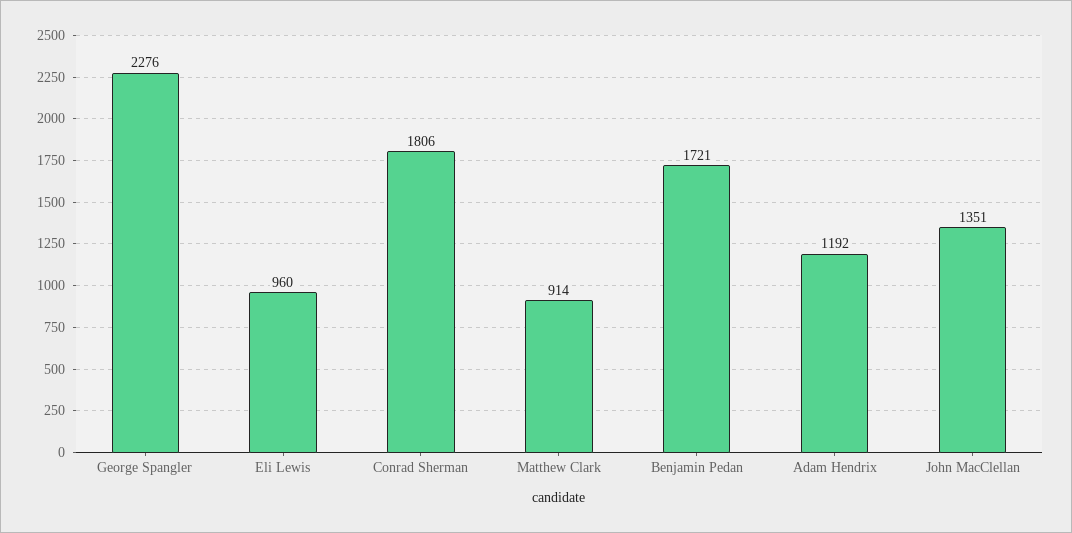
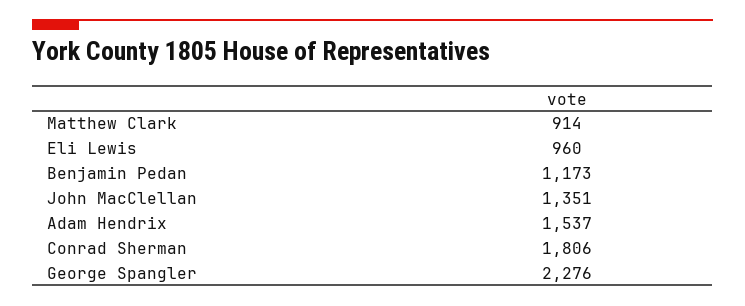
Benjamin Pedan: 1721 -> 1173
Adam Hendrix: 1192 -> 1537

